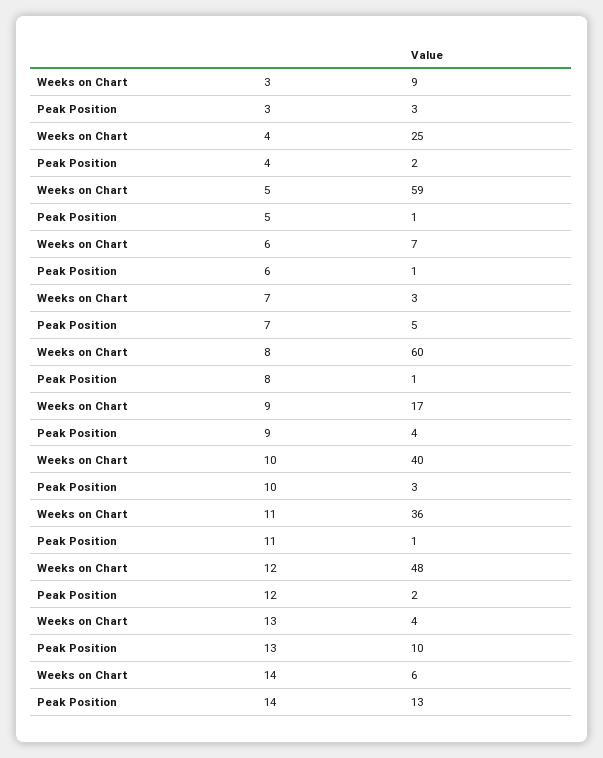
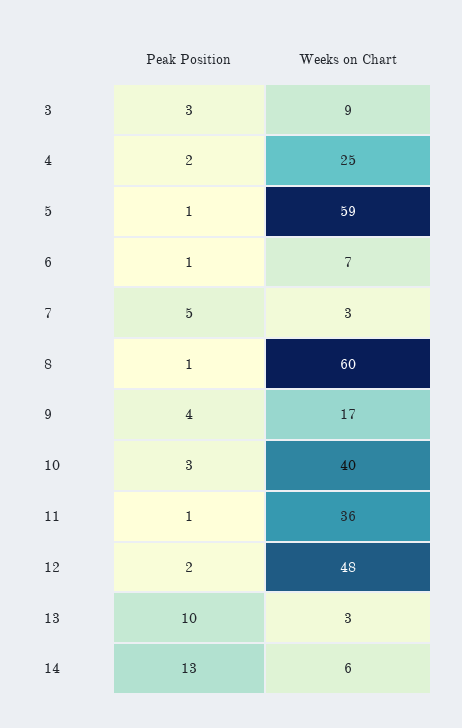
Weeks on Chart, 13: 4 -> 3

